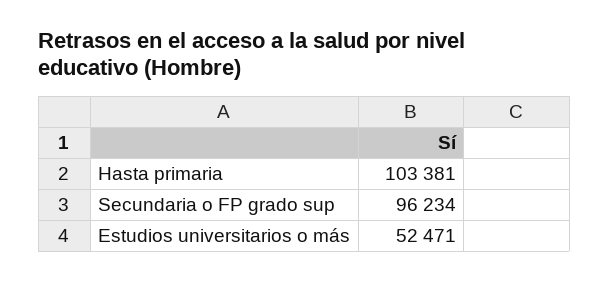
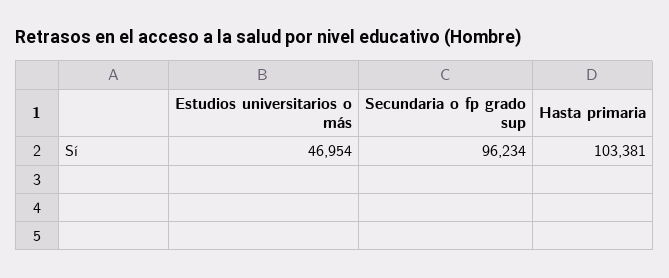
Estudios universitarios o más: 52471 -> 46954

